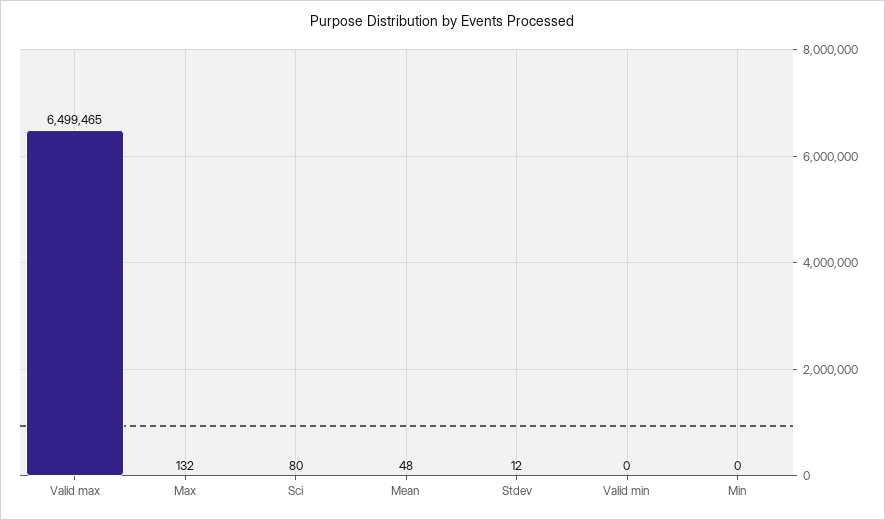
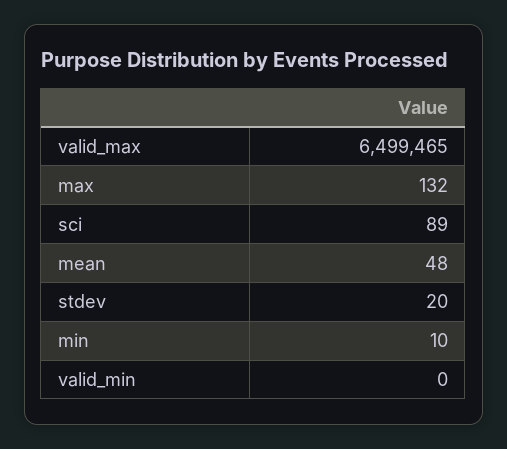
Sci: 80 -> 89
Stdev: 12 -> 20
Min: 0 -> 10

